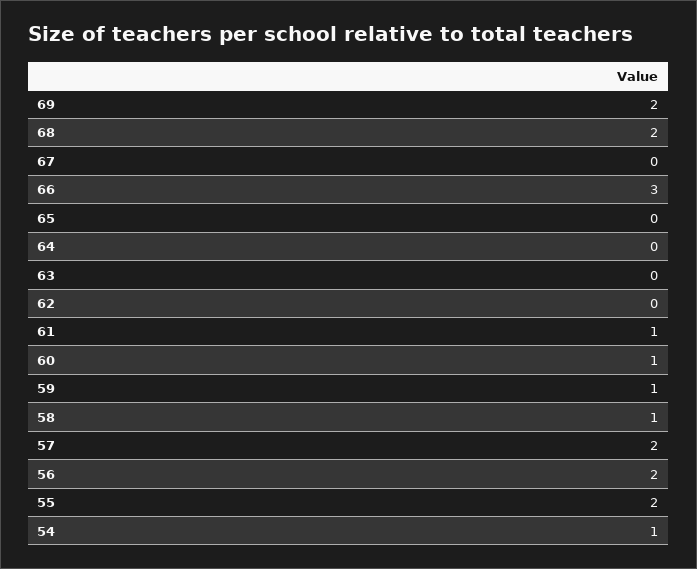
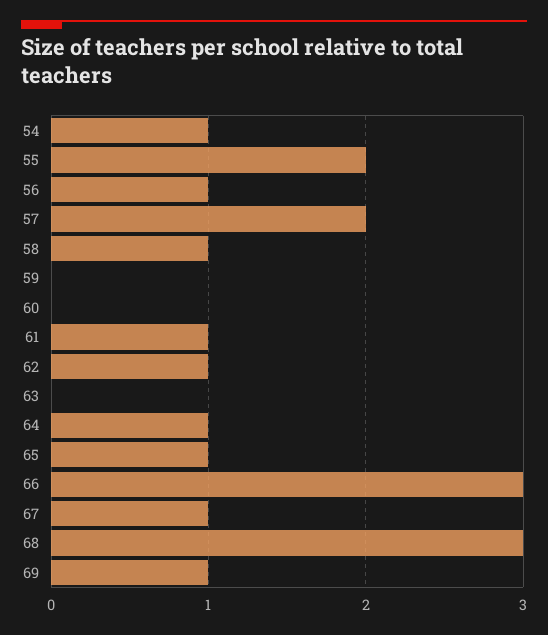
69: 2 -> 1
68: 2 -> 3
67: 0 -> 1
65: 0 -> 1
64: 0 -> 1
62: 0 -> 1
60: 1 -> 0
59: 1 -> 0
56: 2 -> 1

